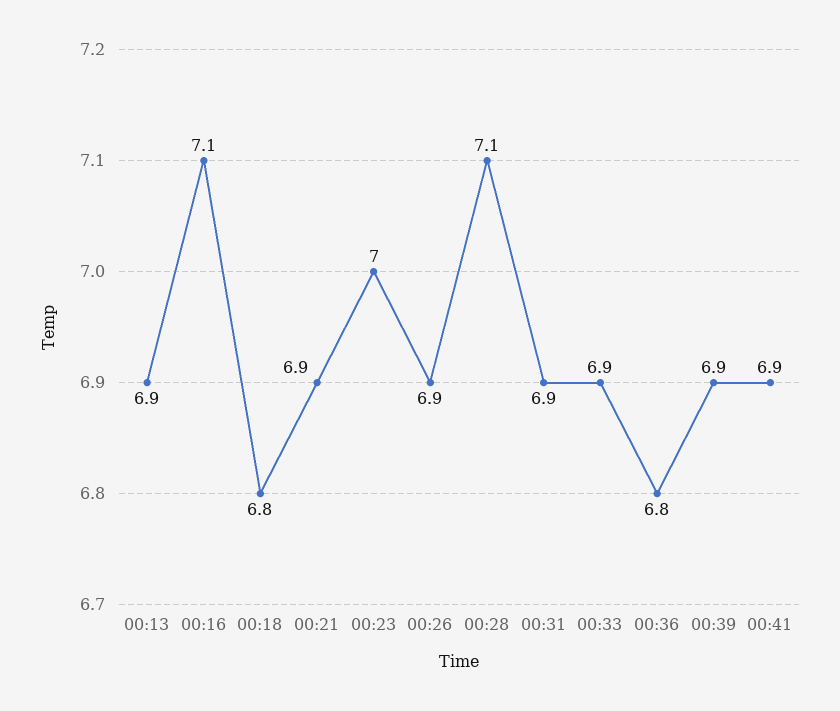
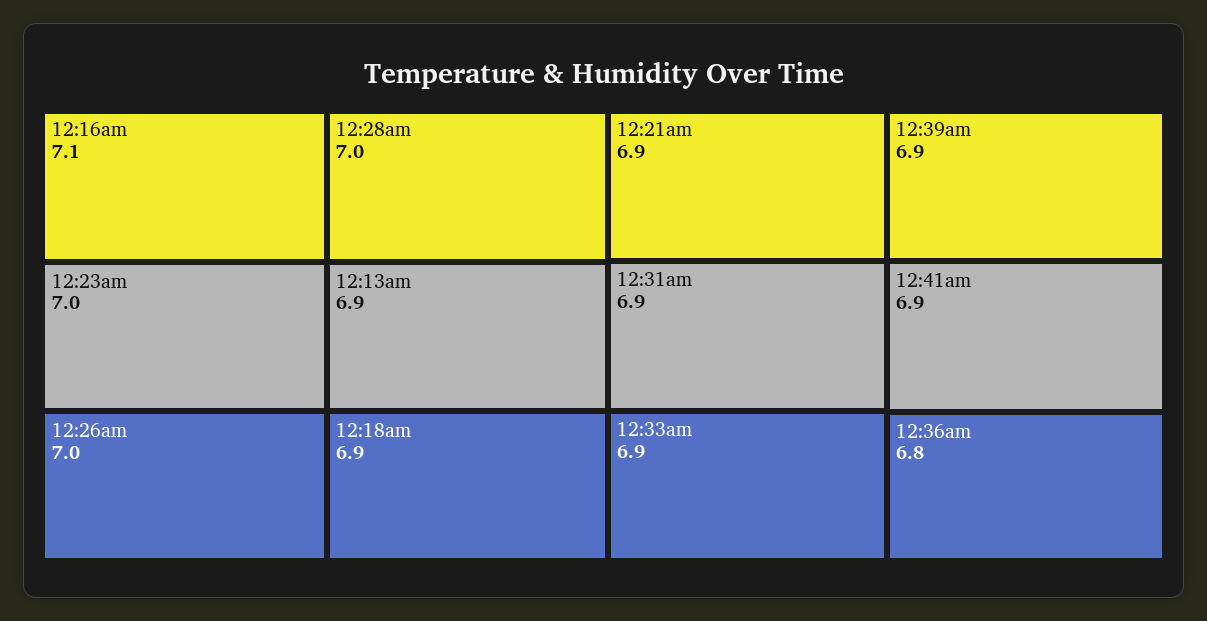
00:18: 6.8 -> 6.9
00:26: 6.9 -> 7
00:28: 7.1 -> 7

